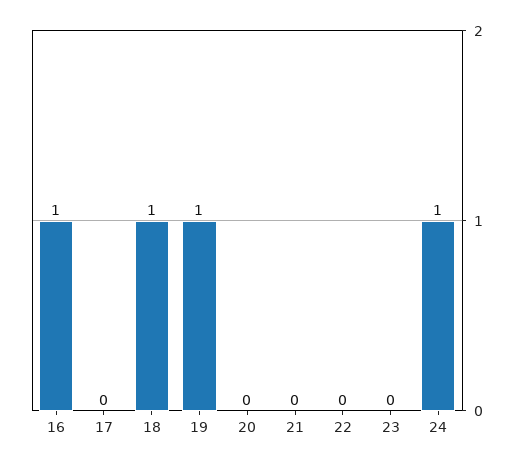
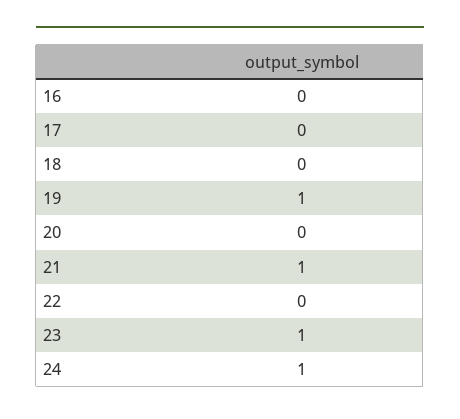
16: 1 -> 0
18: 1 -> 0
21: 0 -> 1
23: 0 -> 1

